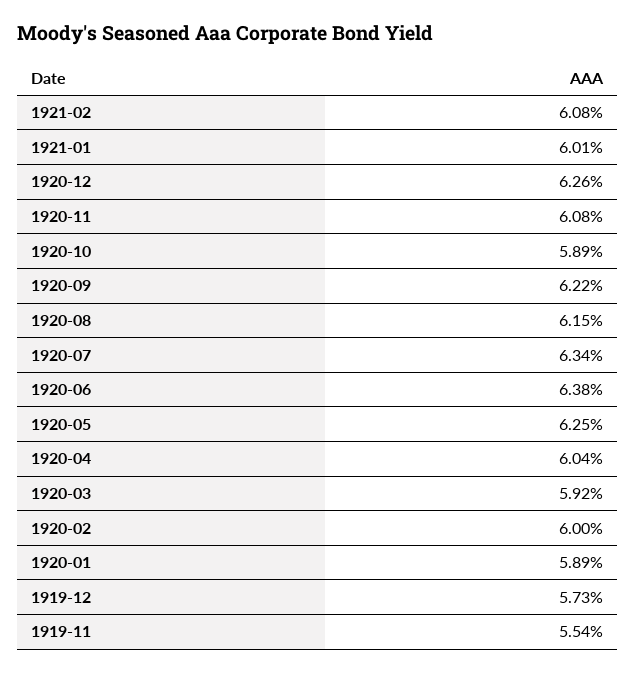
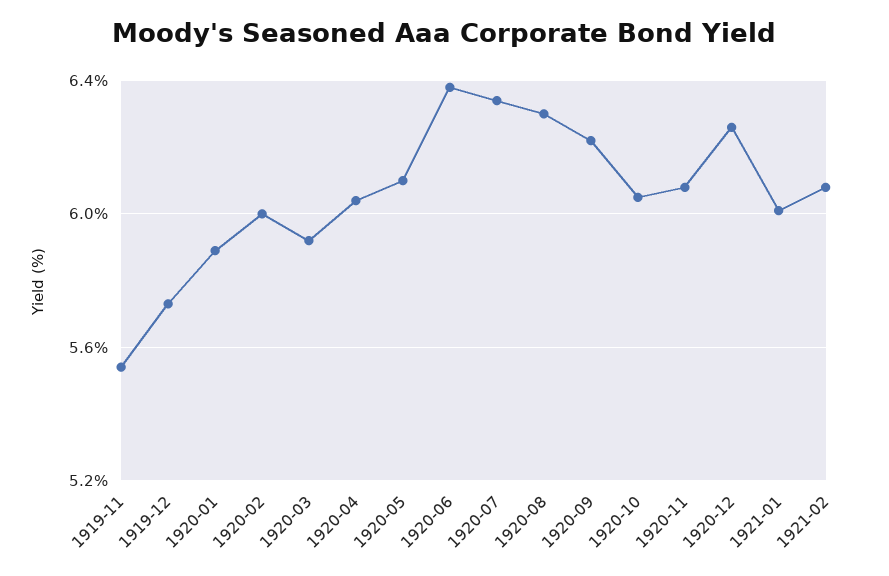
1920-10: 5.89 -> 6.05
1920-08: 6.15 -> 6.3
1920-05: 6.25 -> 6.1

